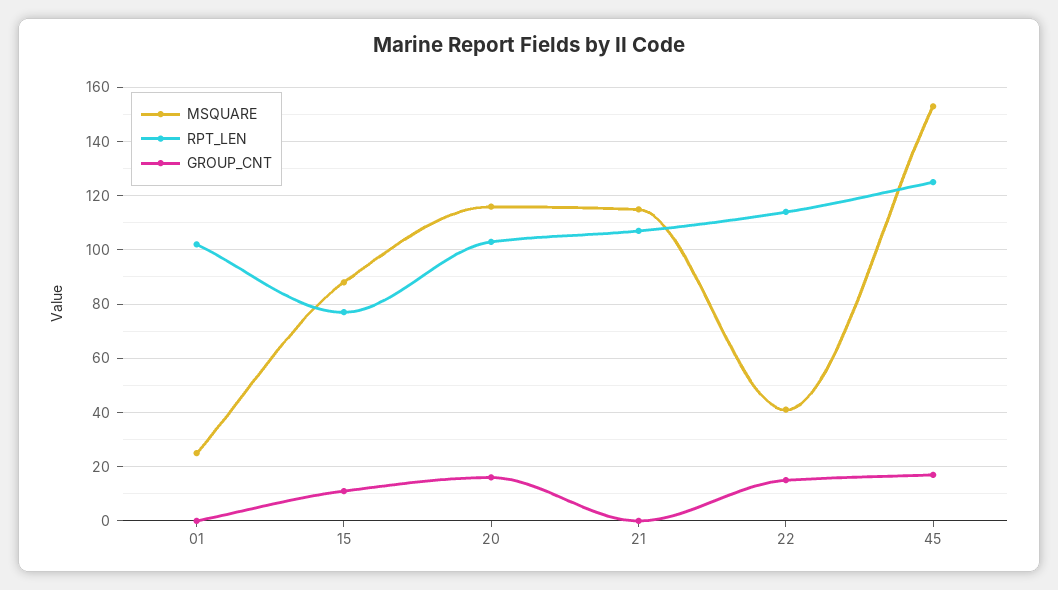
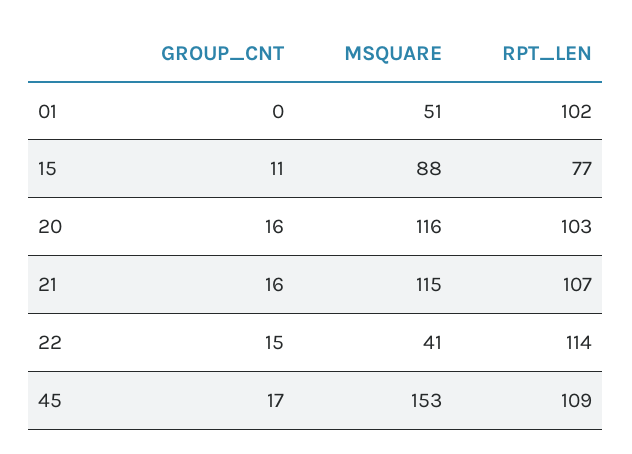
MSQUARE, 01: 25 -> 51
GROUP_CNT, 21: 0 -> 16
RPT_LEN, 45: 125 -> 109

